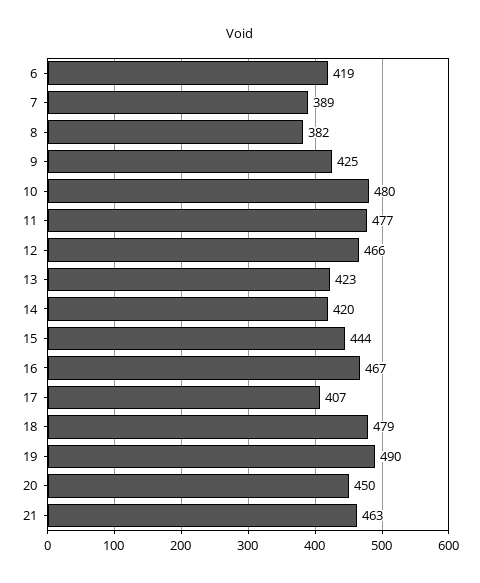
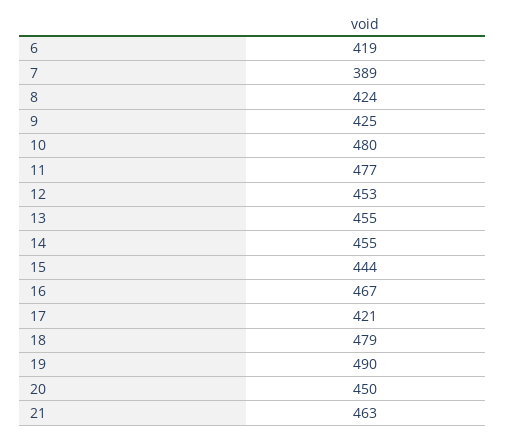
8: 382 -> 424
12: 466 -> 453
13: 423 -> 455
14: 420 -> 455
17: 407 -> 421

